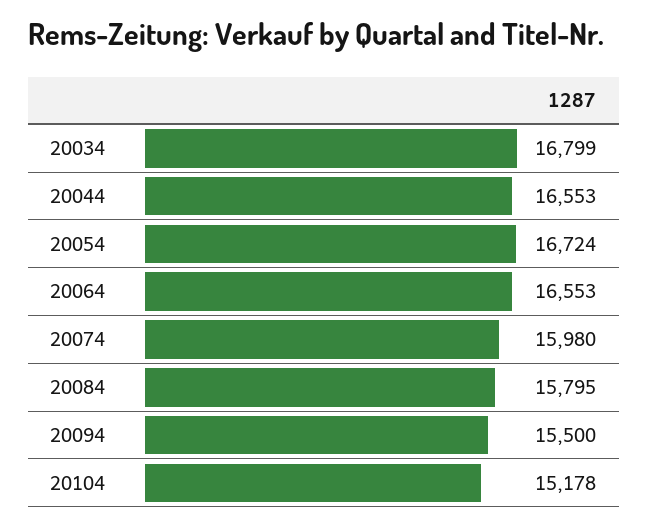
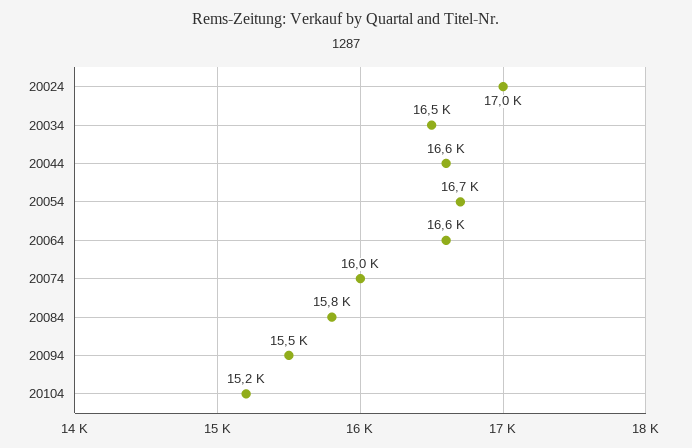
20034: 16799 -> 16500
20024: none -> 17000

